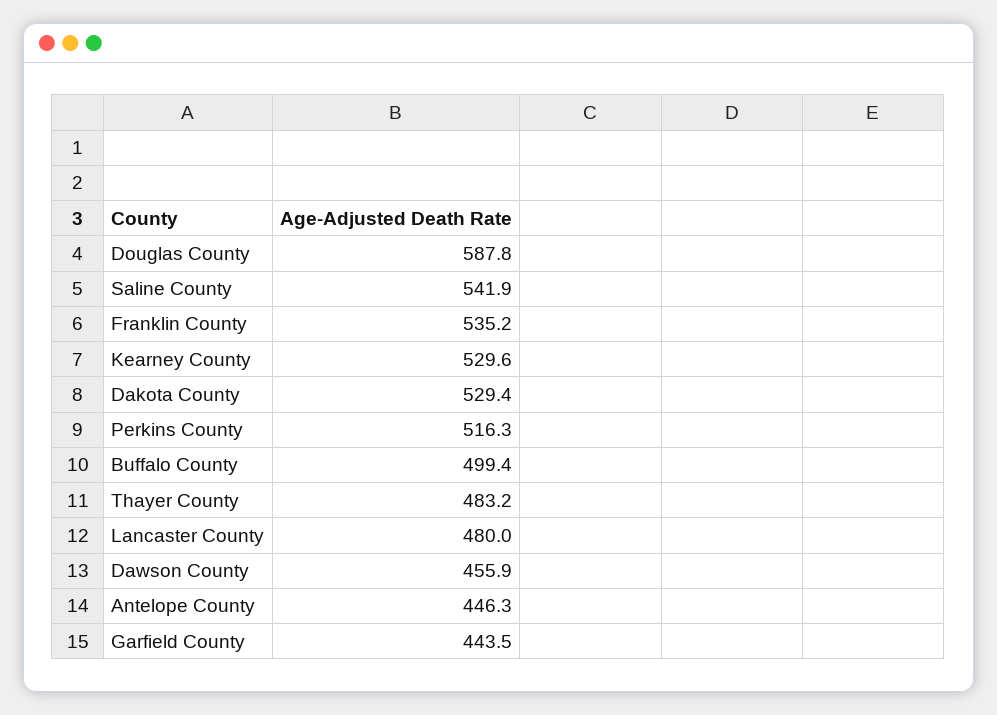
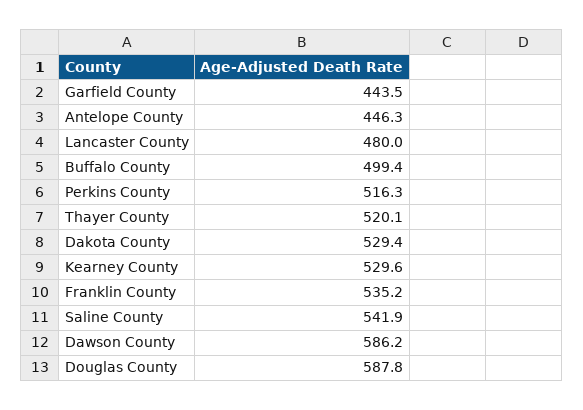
Thayer County: 483.2 -> 520.1
Dawson County: 455.9 -> 586.2

